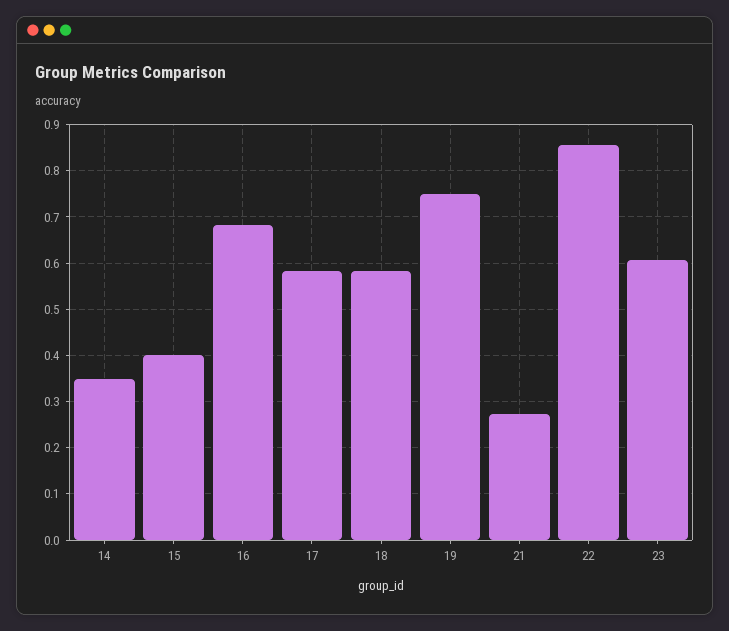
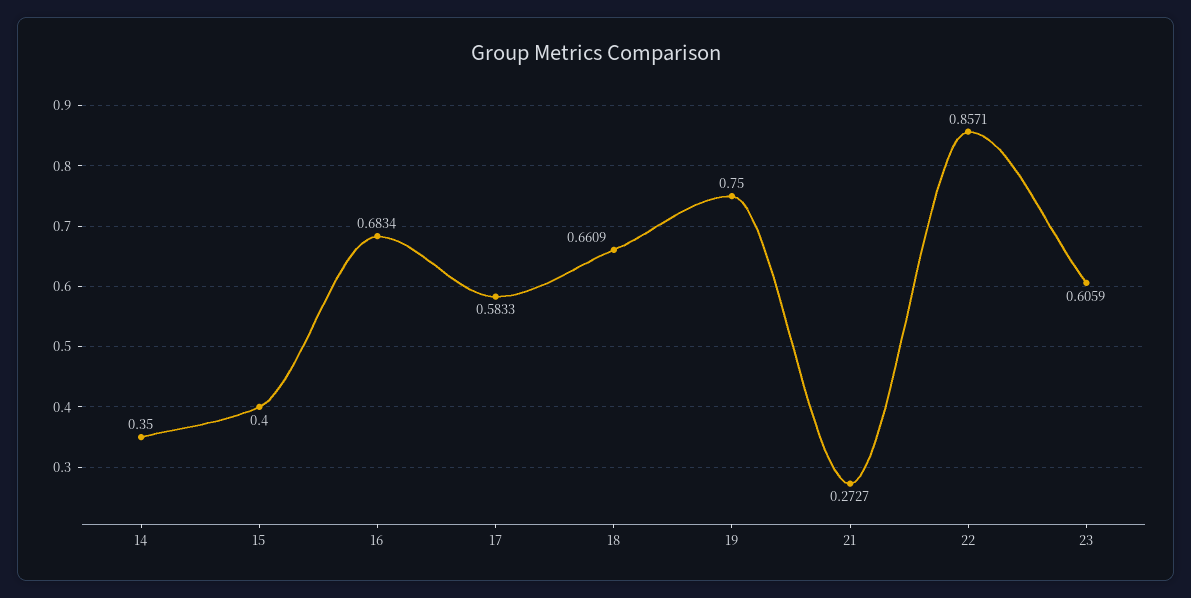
18: 0.58 -> 0.6609

